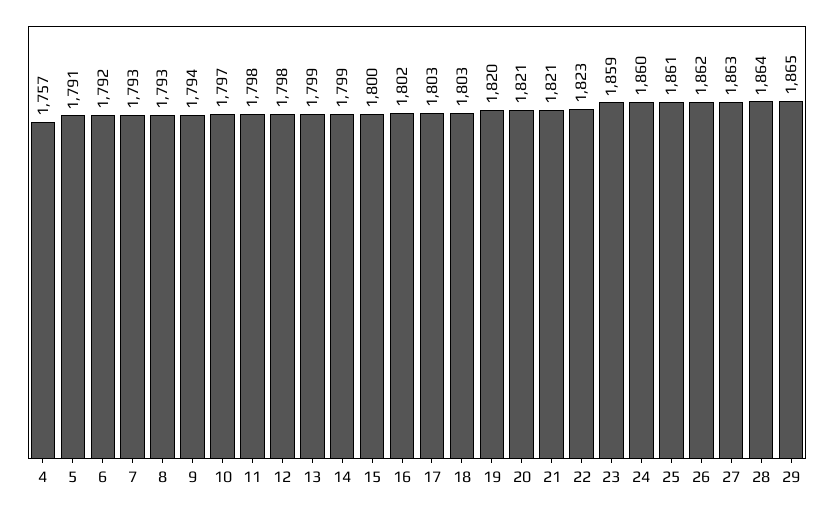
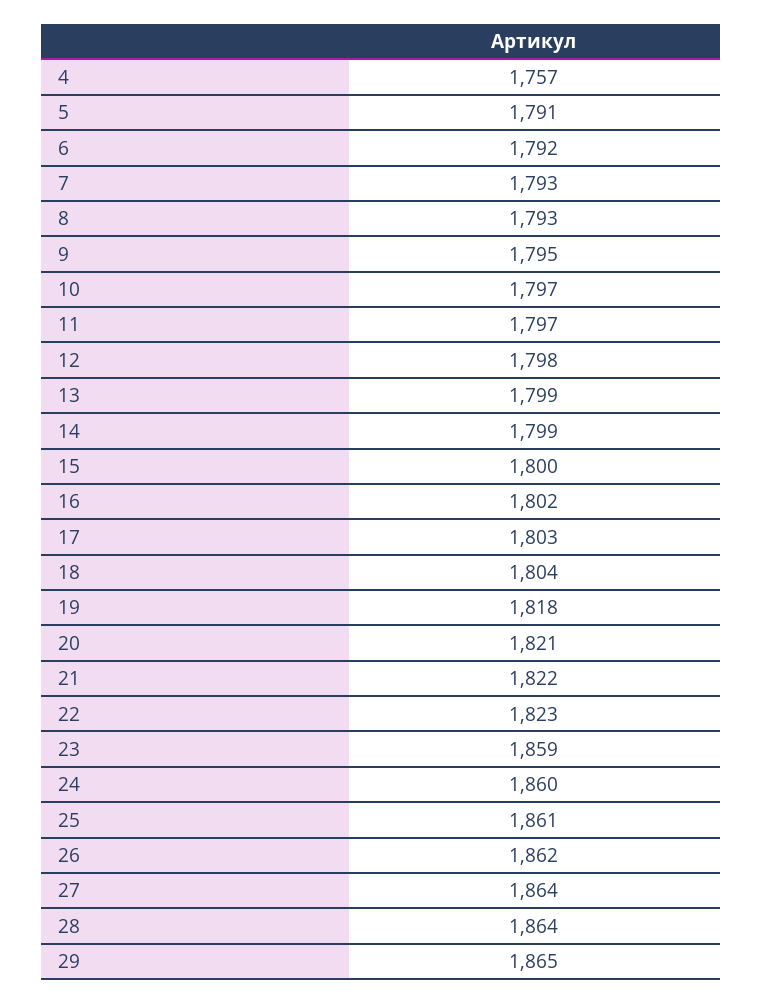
9: 1794 -> 1795
11: 1798 -> 1797
18: 1803 -> 1804
19: 1820 -> 1818
21: 1821 -> 1822
27: 1863 -> 1864

